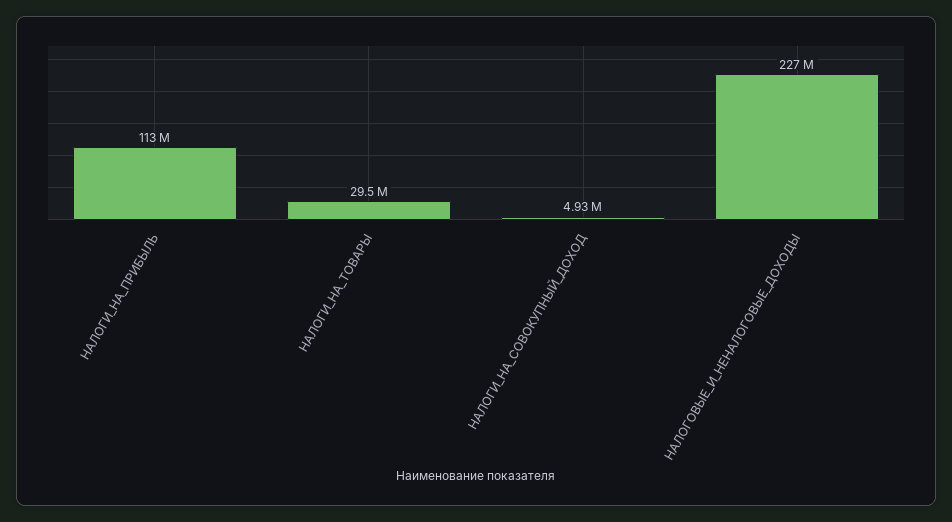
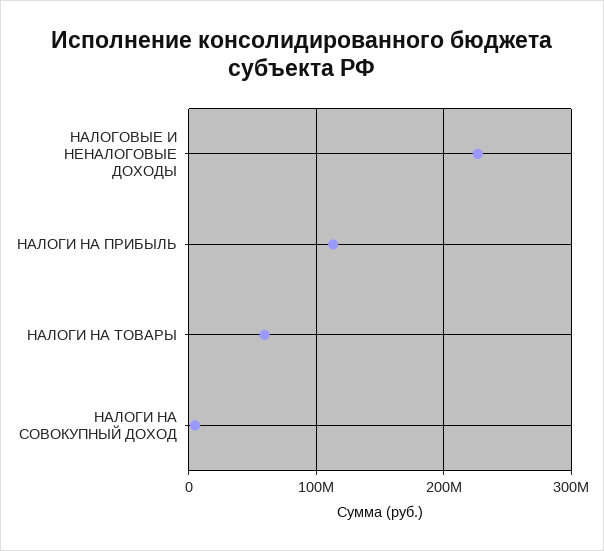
НАЛОГИ_НА_ТОВАРЫ: 29500000 -> 60000000

